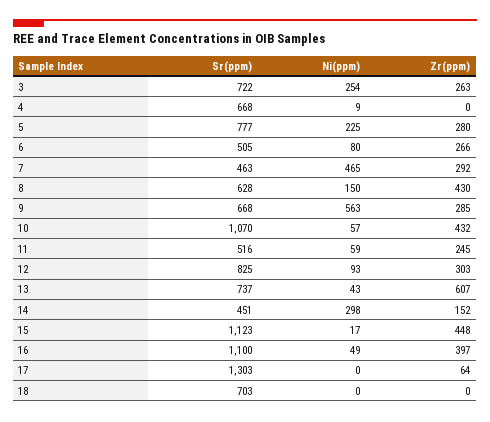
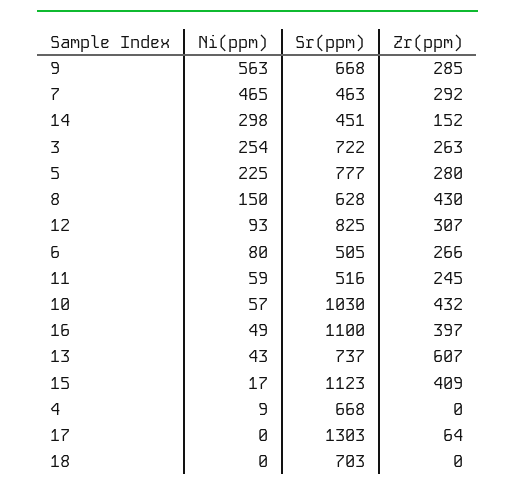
Sr(ppm), 10: 1070 -> 1030
Zr(ppm), 12: 303 -> 307
Zr(ppm), 15: 448 -> 409

